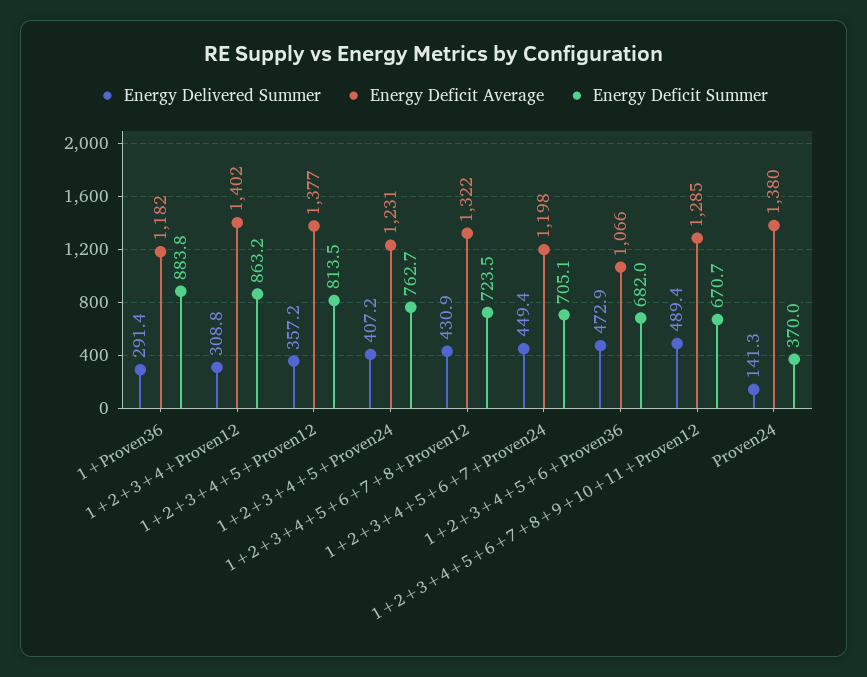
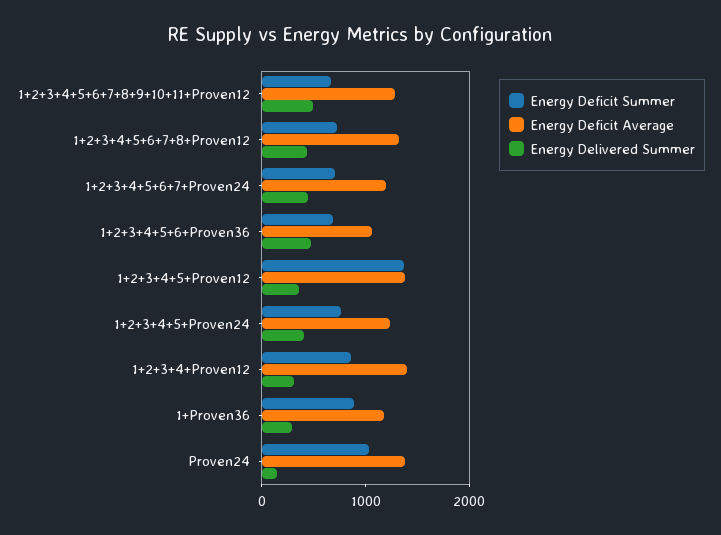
Energy Deficit Summer, 1+2+3+4+5+Proven12: 813.5 -> 1400
Energy Deficit Summer, Proven24: 370 -> 1000

